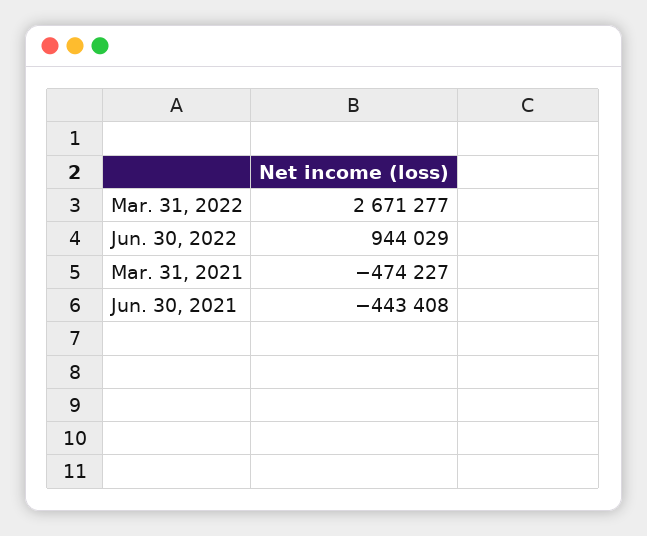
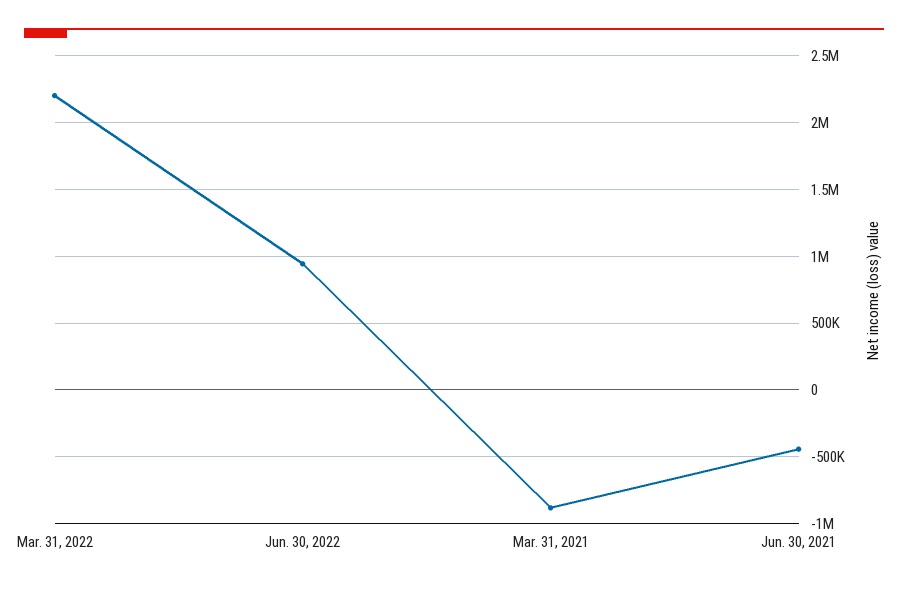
Mar. 31, 2022: 2671277 -> 2200000
Mar. 31, 2021: -474227 -> -900000

